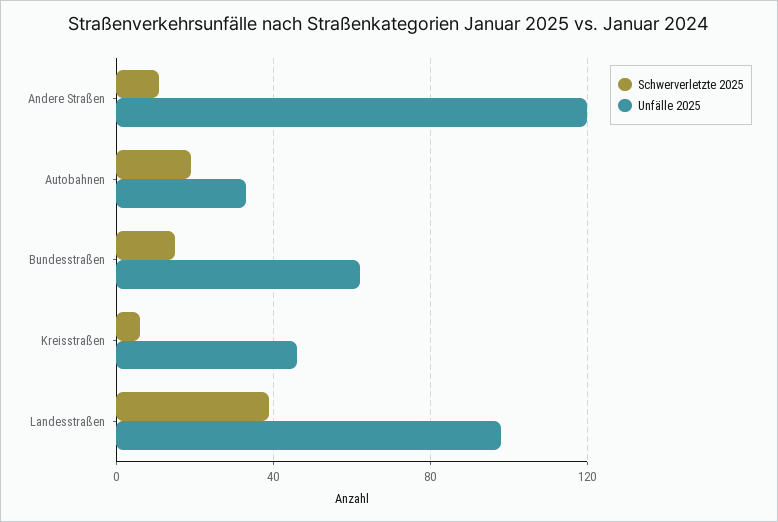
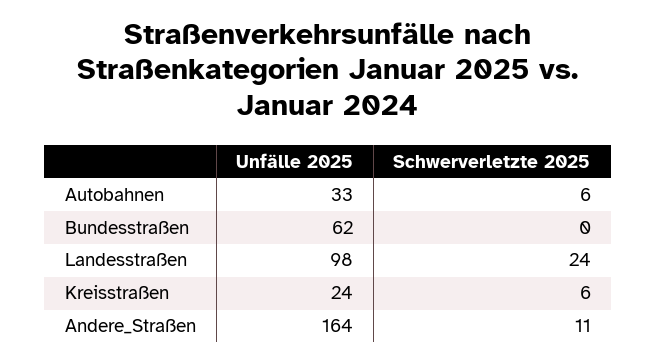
Unfälle 2025, Andere Straßen: 120 -> 164
Schwerverletzte 2025, Autobahnen: 20 -> 6
Schwerverletzte 2025, Bundesstraßen: 15 -> 0
Unfälle 2025, Kreisstraßen: 45 -> 24
Schwerverletzte 2025, Landesstraßen: 40 -> 24

